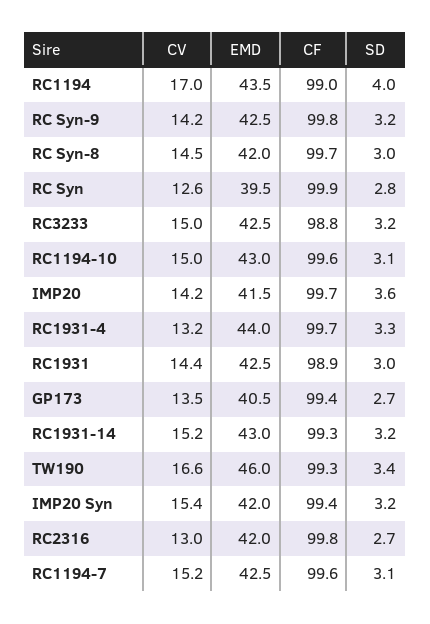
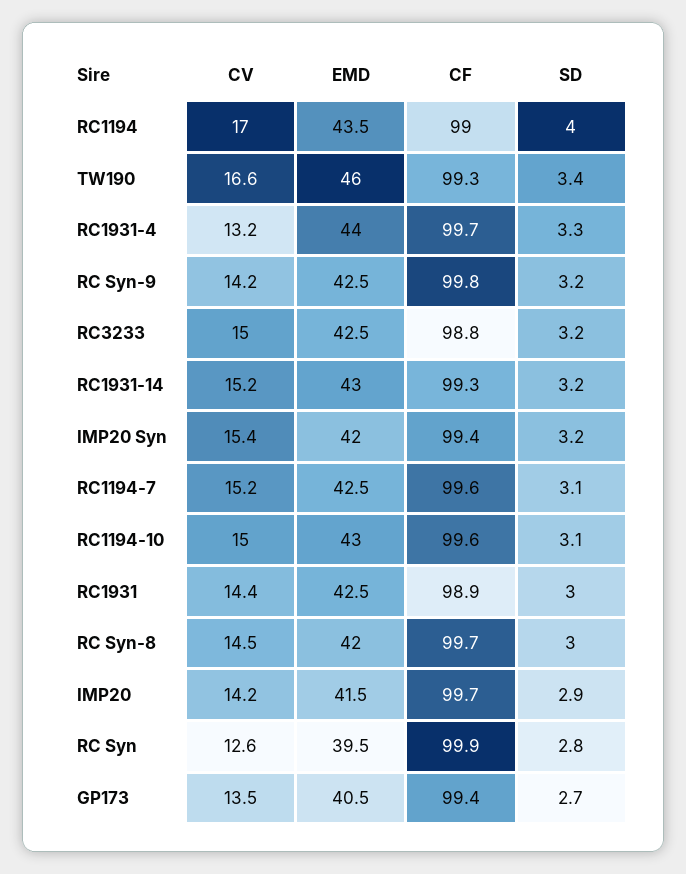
SD, IMP20: 3.6 -> 2.9
CV, RC2316: 13 -> none
EMD, RC2316: 42 -> none
CF, RC2316: 99.8 -> none
SD, RC2316: 2.7 -> none

